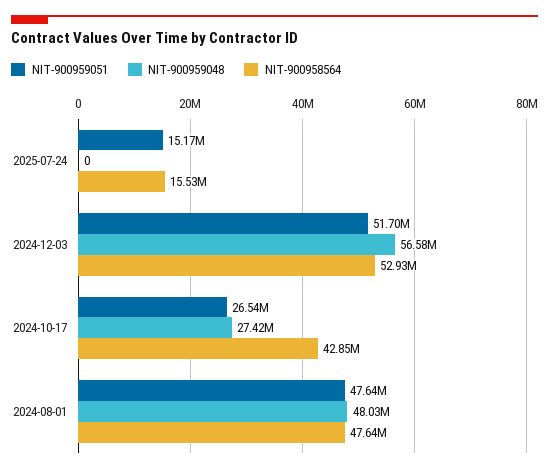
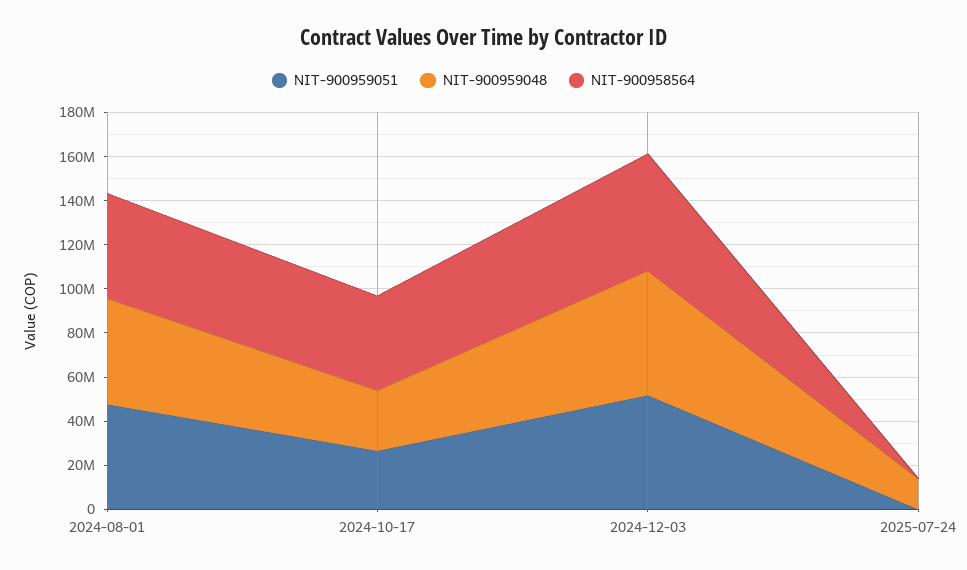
NIT-900959051, 2025-07-24: 15170000 -> 0
NIT-900959048, 2025-07-24: 0 -> 15000000
NIT-900958564, 2025-07-24: 15530000 -> 0

